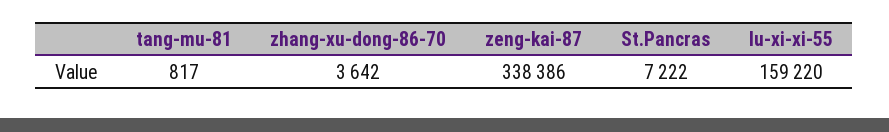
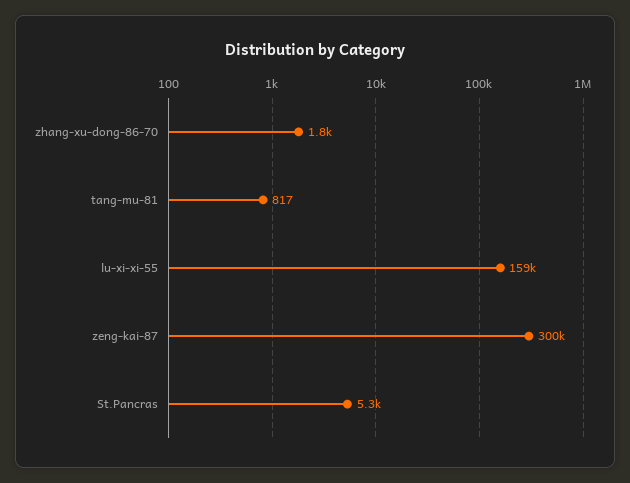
zhang-xu-dong-86-70: 3642 -> 1800
zeng-kai-87: 338386 -> 300000
St.Pancras: 7222 -> 5300

